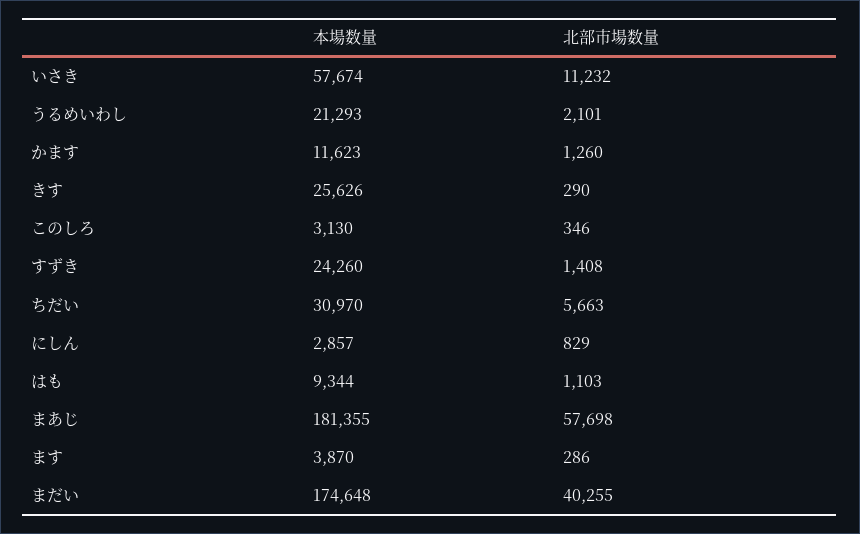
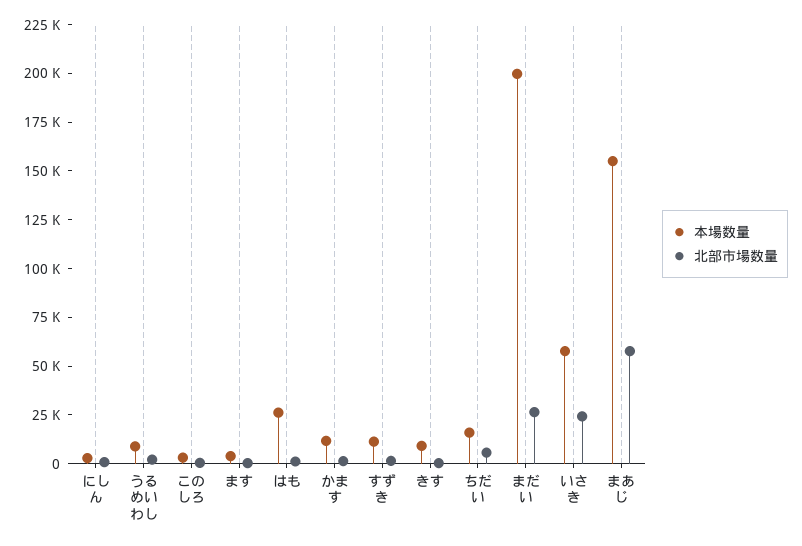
北部市場数量, いさき: 11232 -> 25000
本場数量, うるめいわし: 21293 -> 10000
本場数量, きす: 25626 -> 10000
本場数量, すずき: 24260 -> 10000
本場数量, ちだい: 30970 -> 15000
本場数量, はも: 9344 -> 25000
本場数量, まあじ: 181355 -> 155000
本場数量, まだい: 174648 -> 200000
北部市場数量, まだい: 40255 -> 25000

